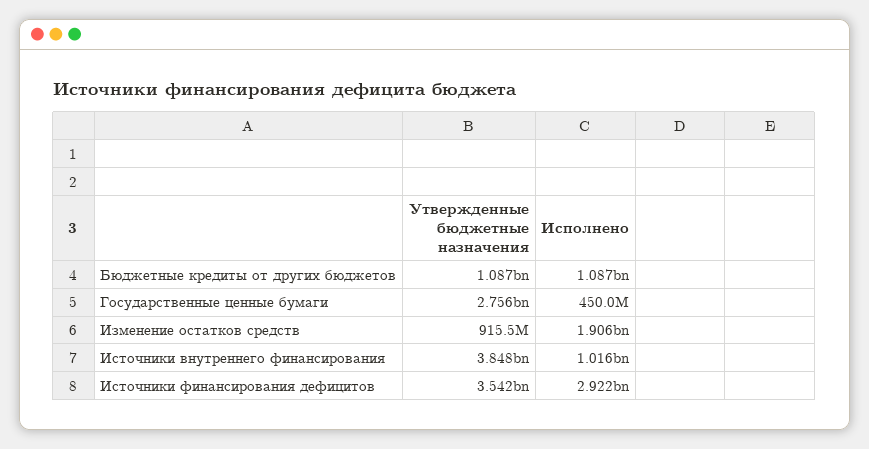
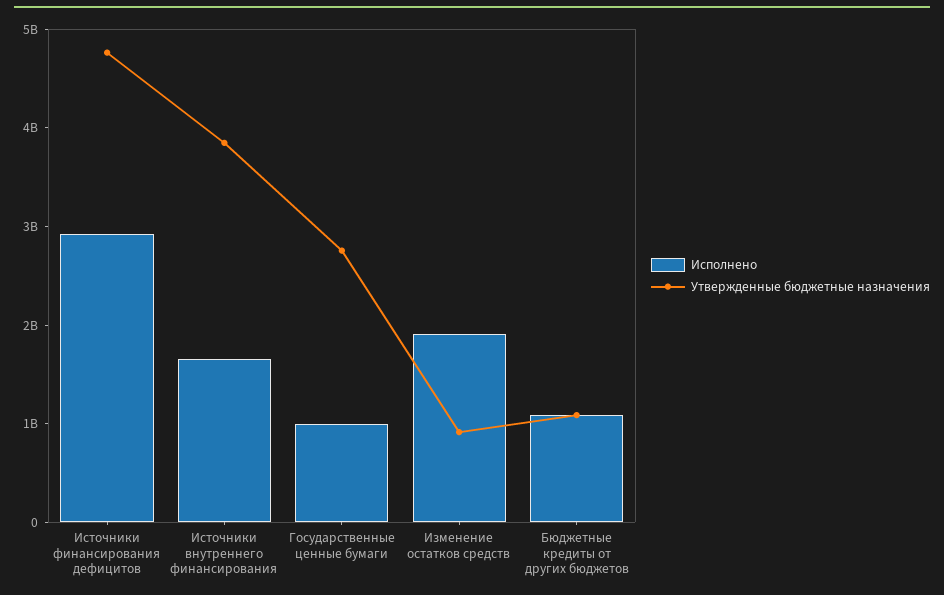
Исполнено, Государственные ценные бумаги: 450000000 -> 1000000000
Исполнено, Источники внутреннего финансирования: 1016000000 -> 1600000000
Утвержденные бюджетные назначения, Источники финансирования дефицитов: 3542000000 -> 4800000000

